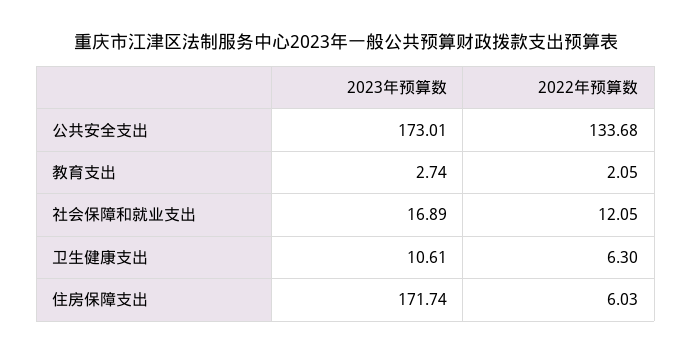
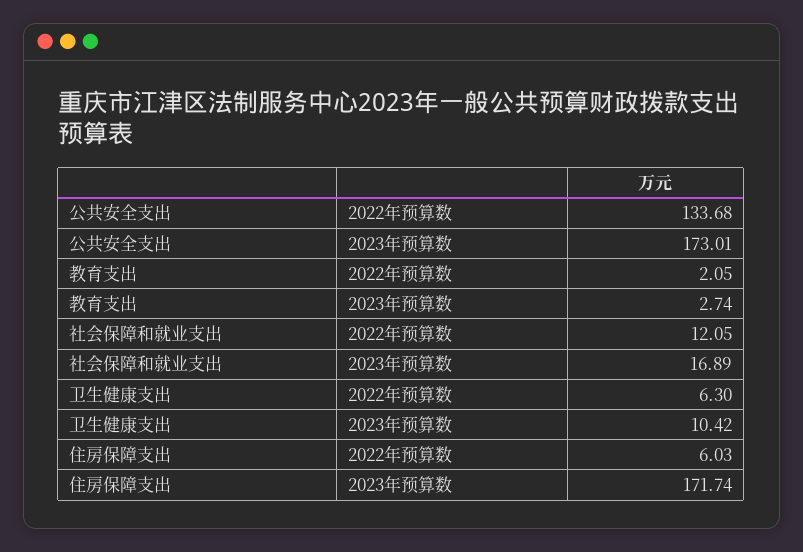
2023年预算数, 卫生健康支出: 10.61 -> 10.42

